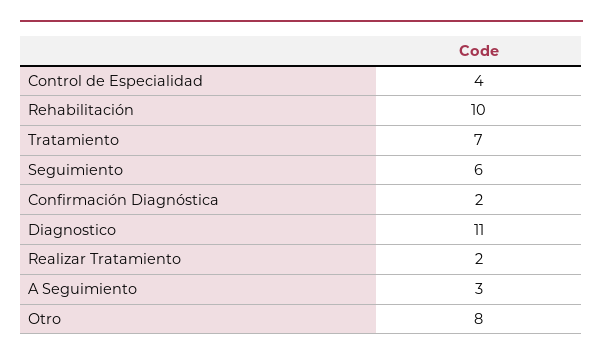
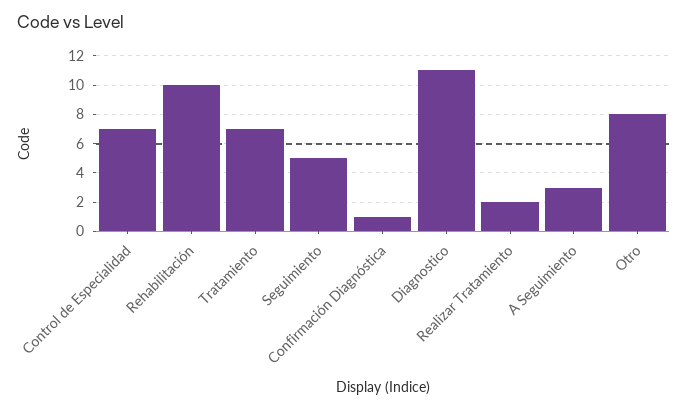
Control de Especialidad: 4 -> 7
Seguimiento: 6 -> 5
Confirmación Diagnóstica: 2 -> 1

